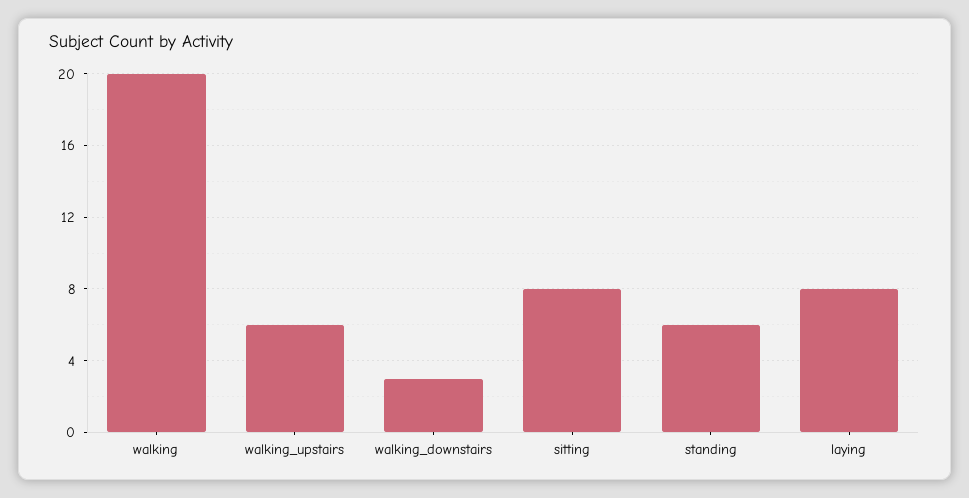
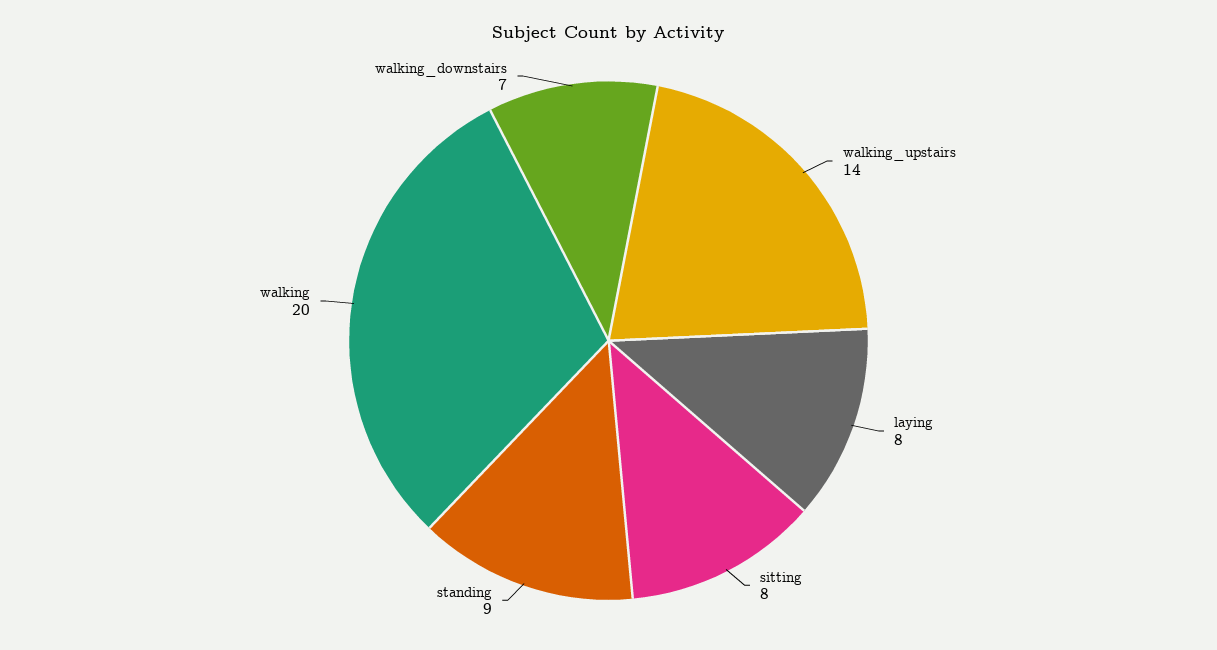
walking_upstairs: 6 -> 14
walking_downstairs: 3 -> 7
standing: 6 -> 9

